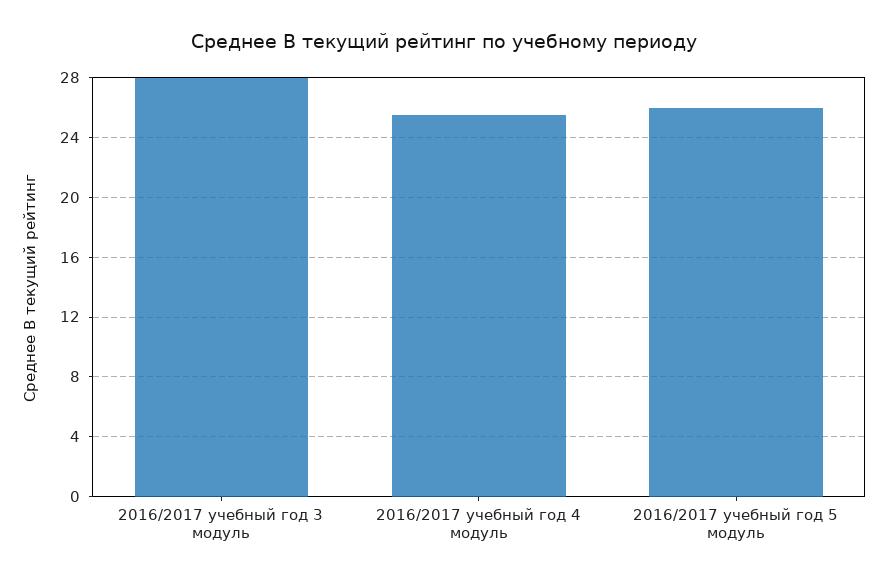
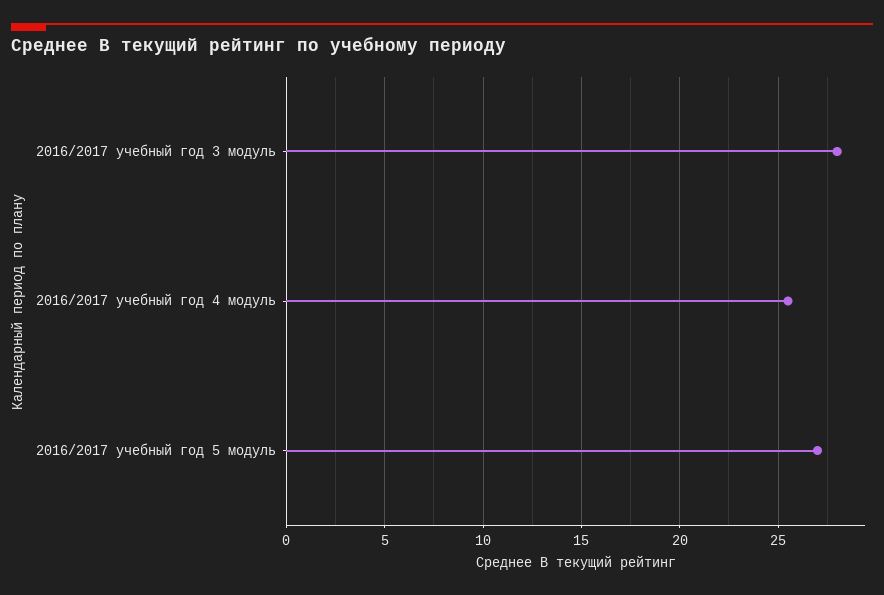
2016/2017 учебный год 5 модуль: 26 -> 27

